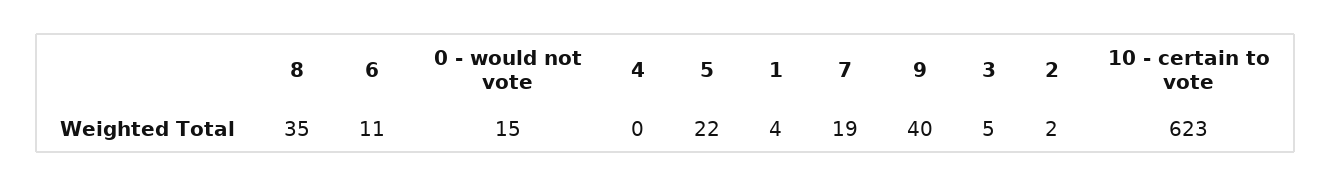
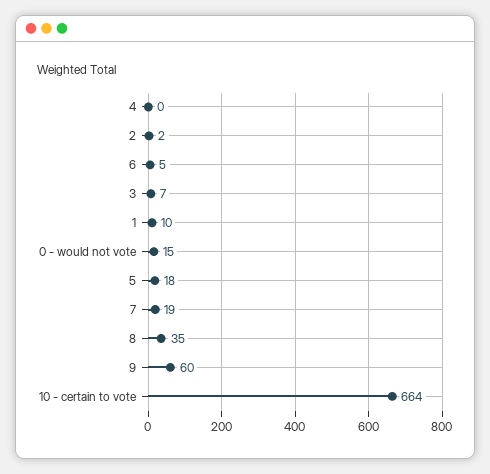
6: 11 -> 5
5: 22 -> 18
1: 4 -> 10
9: 40 -> 60
3: 5 -> 7
10 - certain to vote: 623 -> 664

